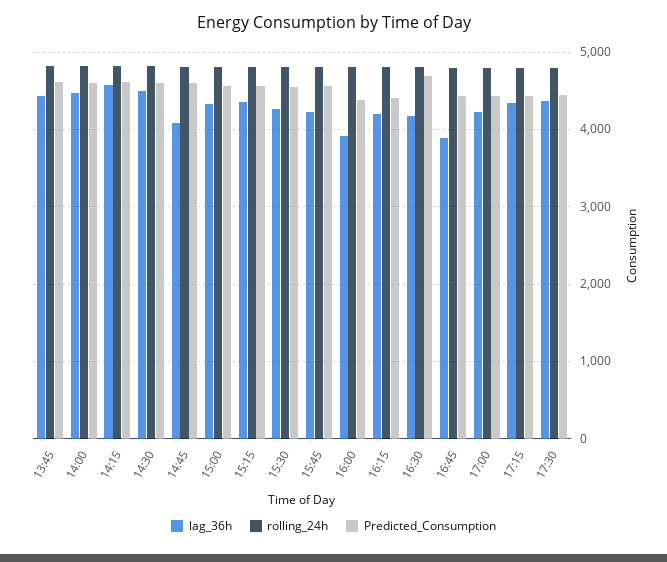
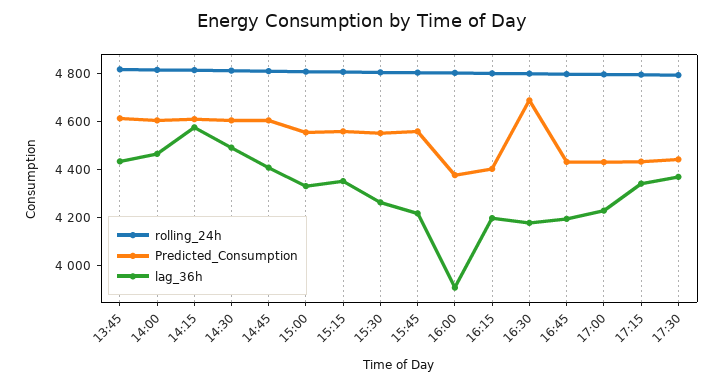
lag_36h, 14:45: 4100 -> 4400
lag_36h, 16:45: 3900 -> 4200

